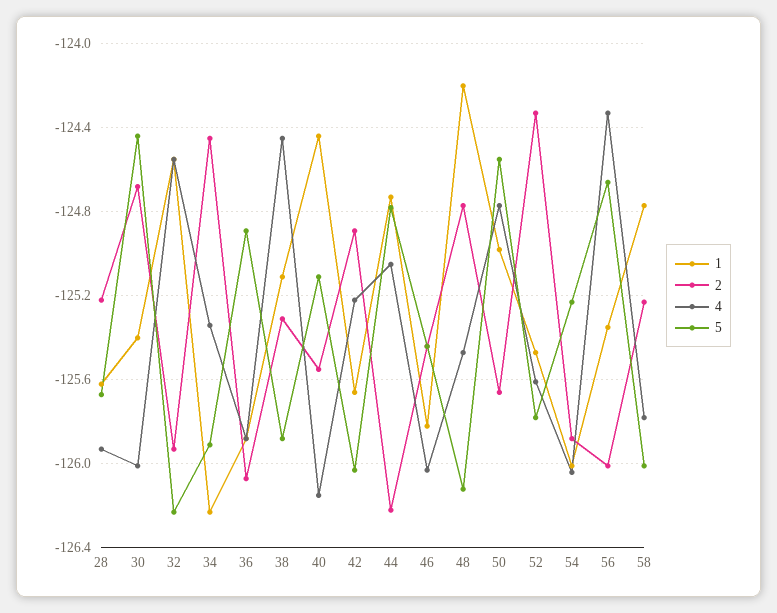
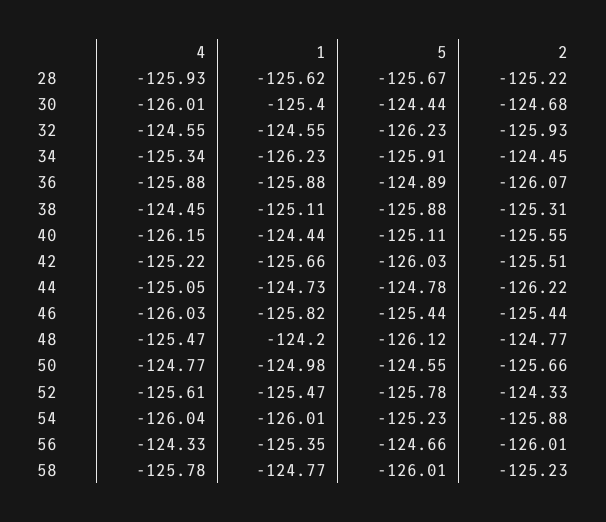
2, 42: -124.9 -> -125.51

